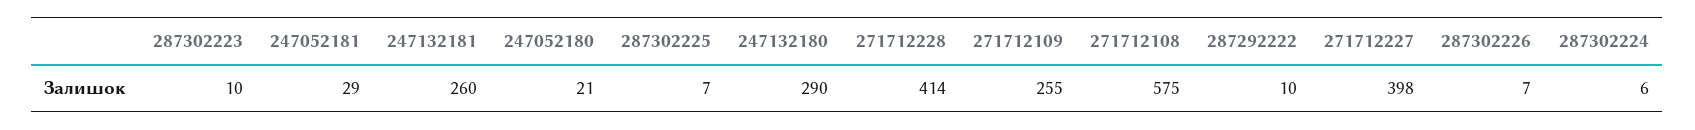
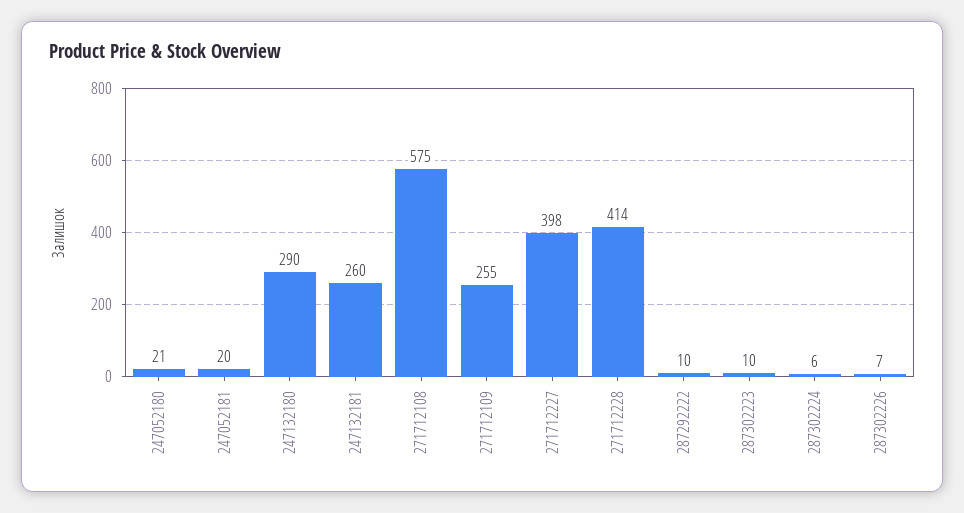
247052181: 29 -> 20
287302225: 7 -> none

